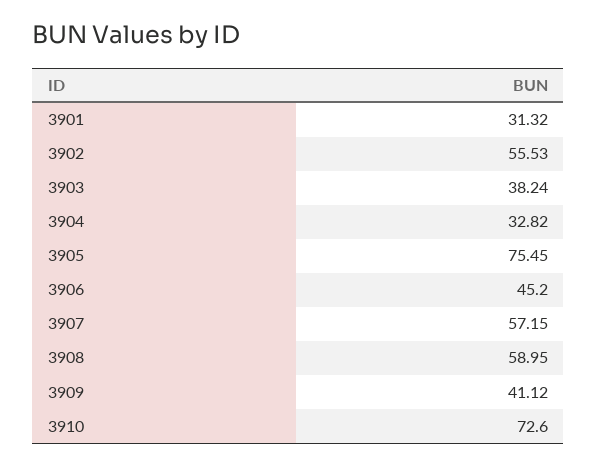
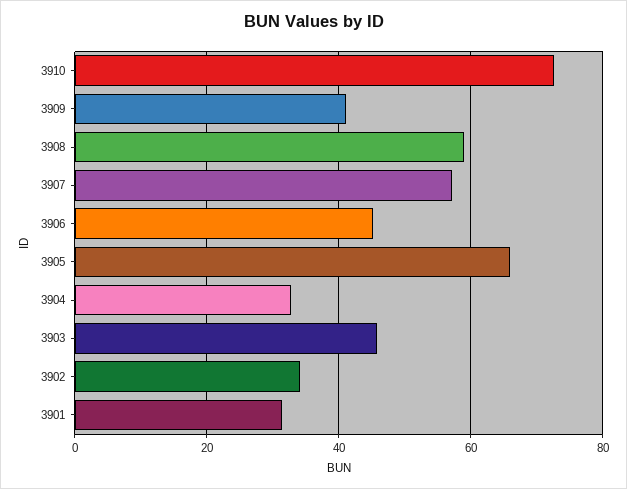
3902: 55.53 -> 34
3903: 38.24 -> 46
3905: 75.45 -> 66

